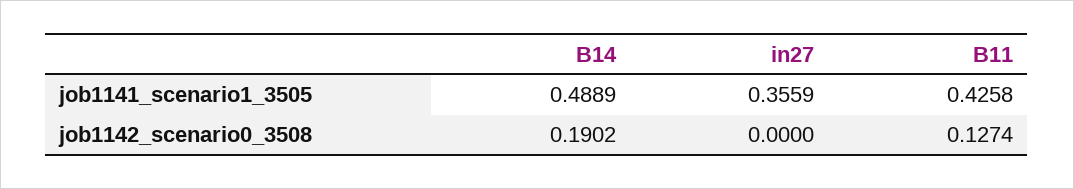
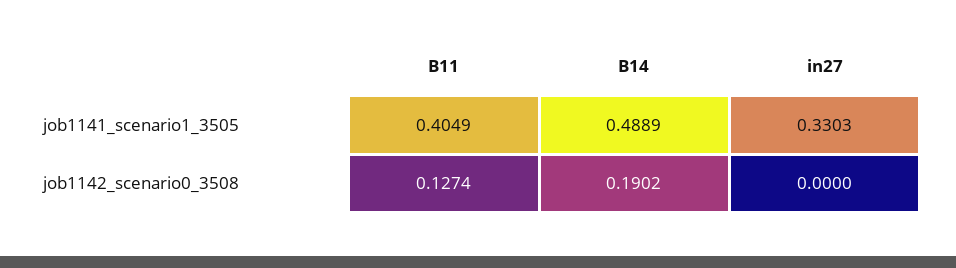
in27, job1141_scenario1_3505: 0.3559 -> 0.3303
B11, job1141_scenario1_3505: 0.4258 -> 0.4049

